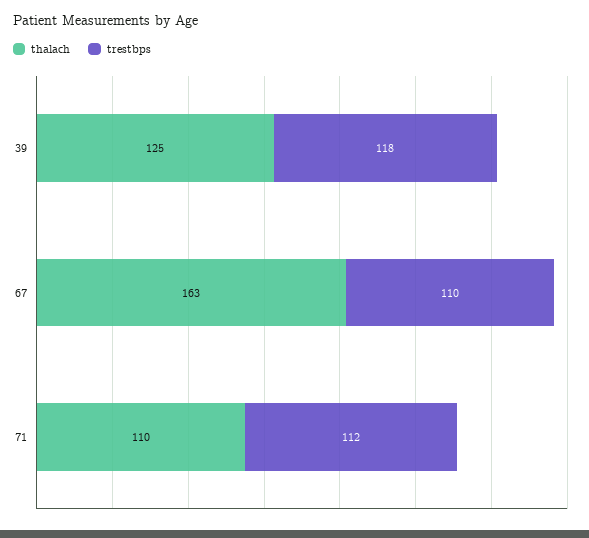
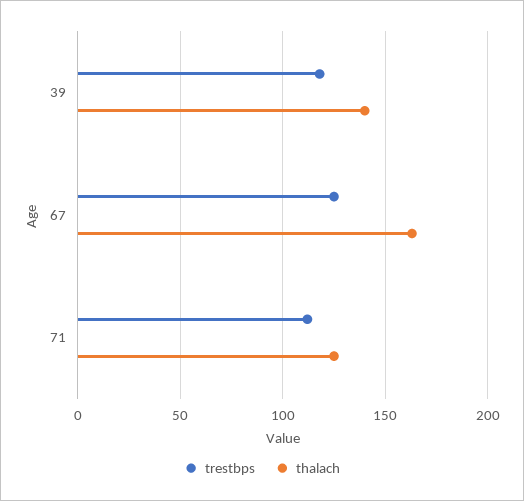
thalach, 39: 125 -> 140
trestbps, 67: 110 -> 125
thalach, 71: 110 -> 125

